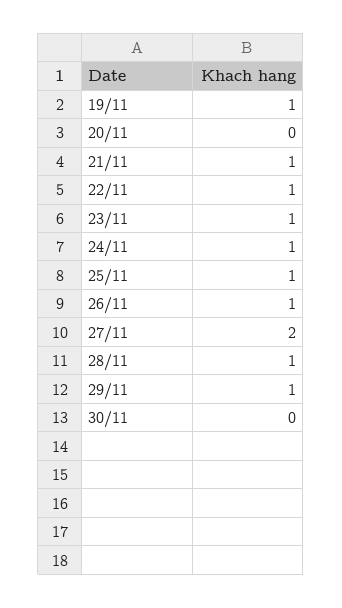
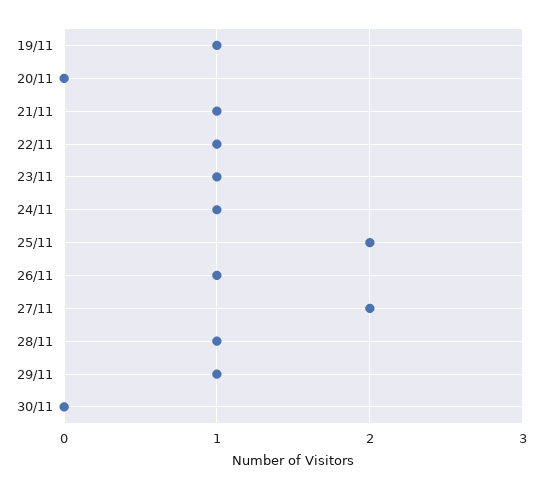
25/11: 1 -> 2

